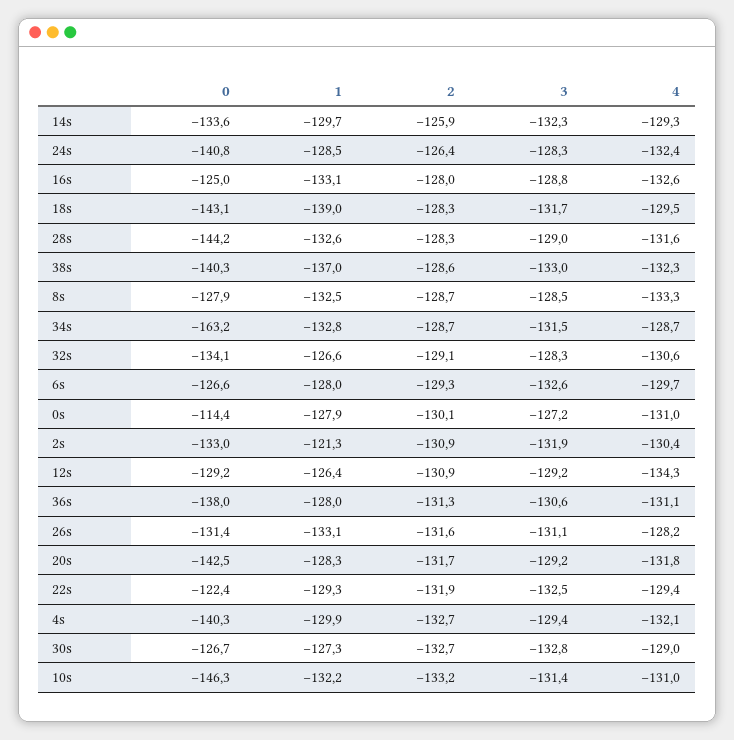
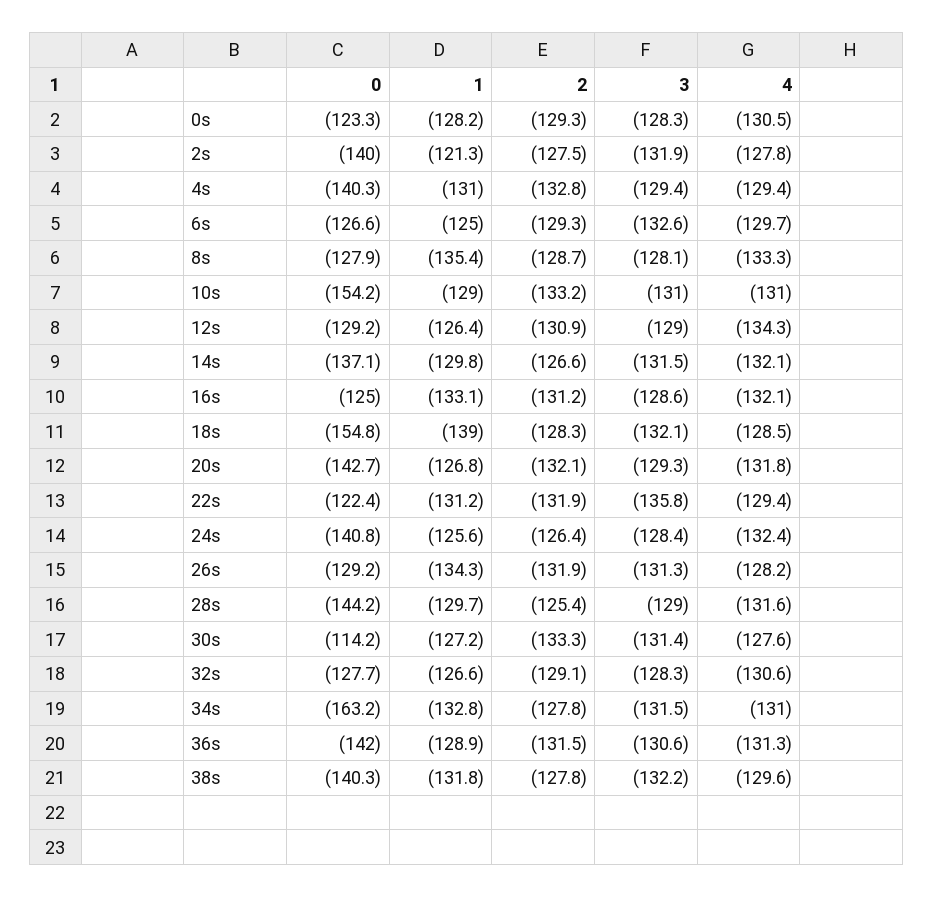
0, 14s: -133.6 -> -137.1
1, 14s: -129.7 -> -129.8
2, 14s: -125.9 -> -126.6
3, 14s: -132.3 -> -131.5
4, 14s: -129.3 -> -132.1
1, 24s: -128.5 -> -125.6
3, 24s: -128.3 -> -128.4
2, 16s: -128 -> -131.2
3, 16s: -128.8 -> -128.6
4, 16s: -132.6 -> -132.1
0, 18s: -143.1 -> -154.8
3, 18s: -131.7 -> -132.1
4, 18s: -129.5 -> -128.5
1, 28s: -132.6 -> -129.7
2, 28s: -128.3 -> -125.4
1, 38s: -137 -> -131.8
2, 38s: -128.6 -> -127.8
3, 38s: -133 -> -132.2
4, 38s: -132.3 -> -129.6
1, 8s: -132.5 -> -135.4
3, 8s: -128.5 -> -128.1
2, 34s: -128.7 -> -127.8
4, 34s: -128.7 -> -131
0, 32s: -134.1 -> -127.7
1, 6s: -128 -> -125
0, 0s: -114.4 -> -123.3
1, 0s: -127.9 -> -128.2
2, 0s: -130.1 -> -129.3
3, 0s: -127.2 -> -128.3
4, 0s: -131 -> -130.5
0, 2s: -133 -> -140
2, 2s: -130.9 -> -127.5
4, 2s: -130.4 -> -127.8
3, 12s: -129.2 -> -129
0, 36s: -138 -> -142
1, 36s: -128 -> -128.9
2, 36s: -131.3 -> -131.5
4, 36s: -131.1 -> -131.3
0, 26s: -131.4 -> -129.2
1, 26s: -133.1 -> -134.3
2, 26s: -131.6 -> -131.9
3, 26s: -131.1 -> -131.3
0, 20s: -142.5 -> -142.7
1, 20s: -128.3 -> -126.8
2, 20s: -131.7 -> -132.1
3, 20s: -129.2 -> -129.3
1, 22s: -129.3 -> -131.2
3, 22s: -132.5 -> -135.8
1, 4s: -129.9 -> -131
2, 4s: -132.7 -> -132.8
4, 4s: -132.1 -> -129.4
0, 30s: -126.7 -> -114.2
1, 30s: -127.3 -> -127.2
2, 30s: -132.7 -> -133.3
3, 30s: -132.8 -> -131.4
4, 30s: -129 -> -127.6
0, 10s: -146.3 -> -154.2
1, 10s: -132.2 -> -129
3, 10s: -131.4 -> -131

